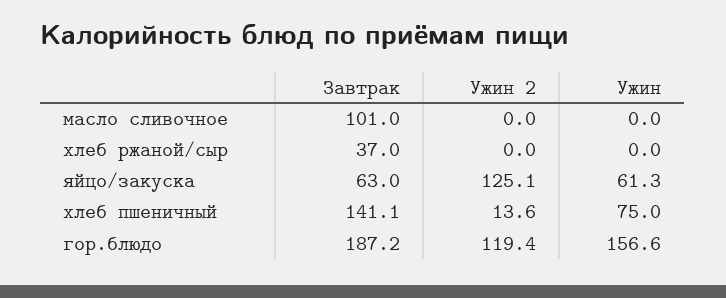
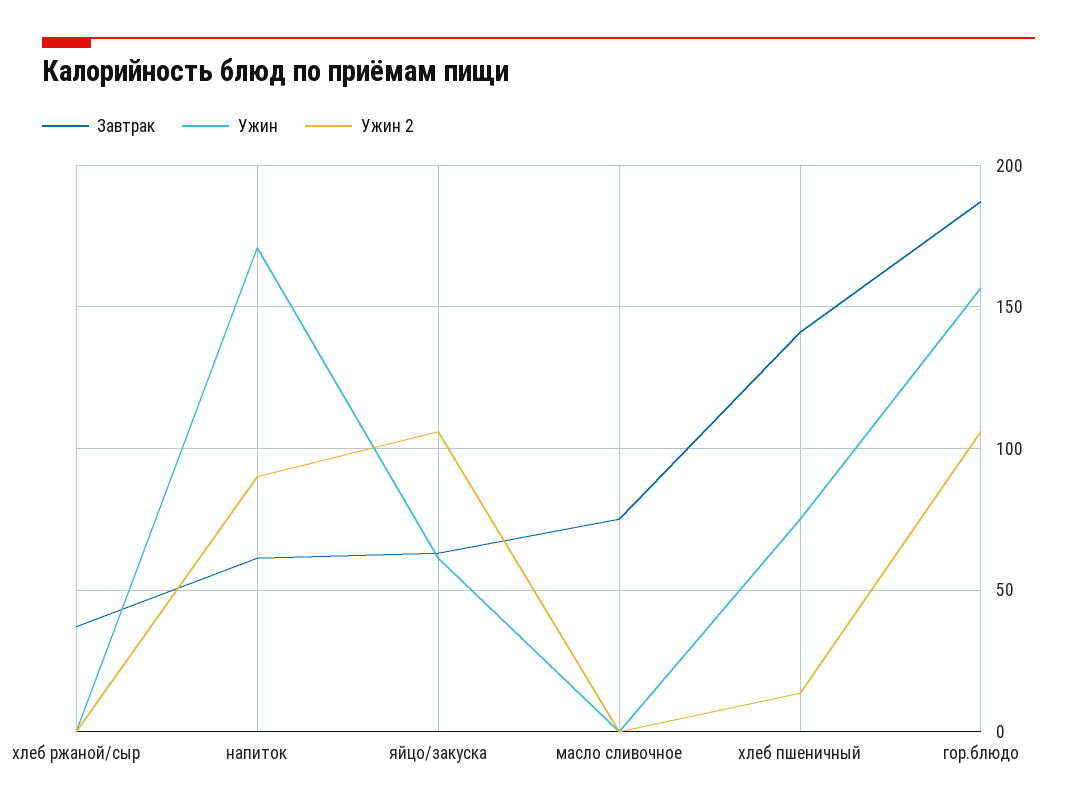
Завтрак, масло сливочное: 101 -> 75
Ужин 2, яйцо/закуска: 125.1 -> 105
Ужин 2, гор.блюдо: 119.4 -> 105
Завтрак, напиток: none -> 60
Ужин, напиток: none -> 170
Ужин 2, напиток: none -> 90

